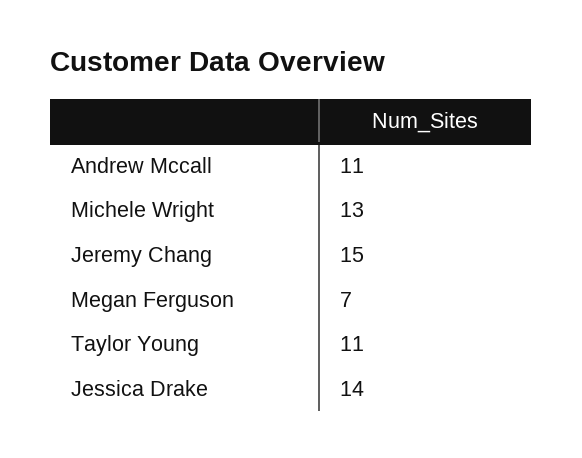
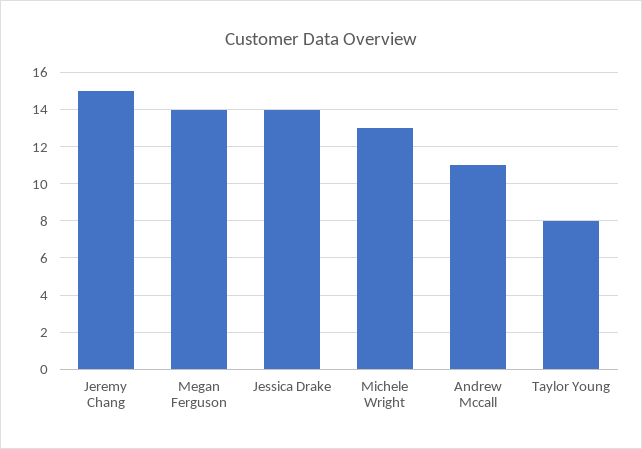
Megan Ferguson: 7 -> 14
Taylor Young: 11 -> 8

